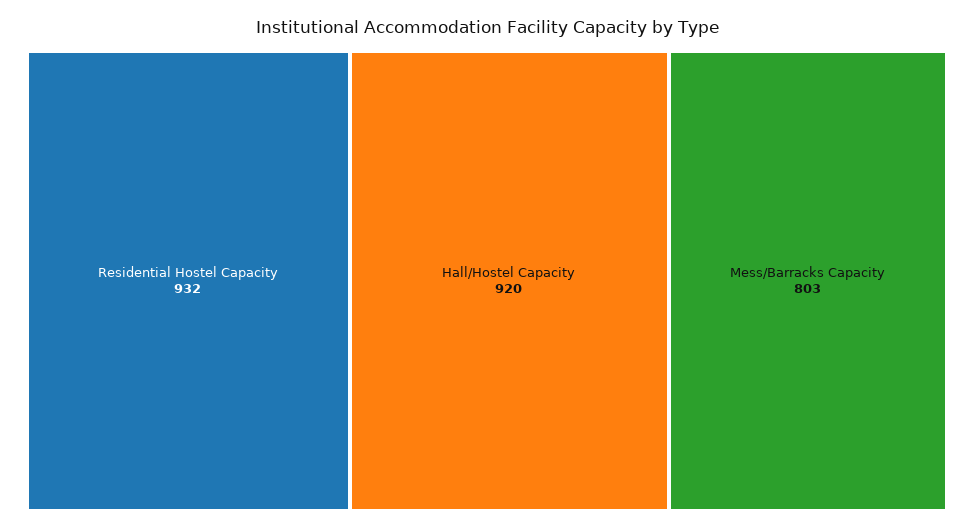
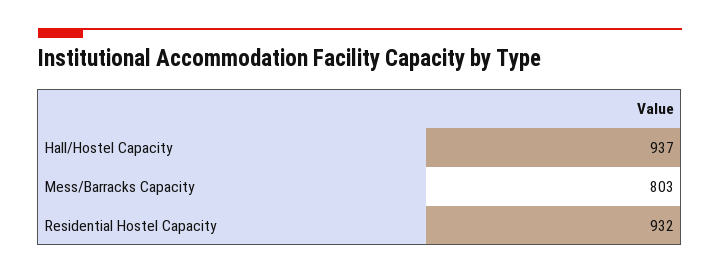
Hall/Hostel Capacity: 920 -> 937

